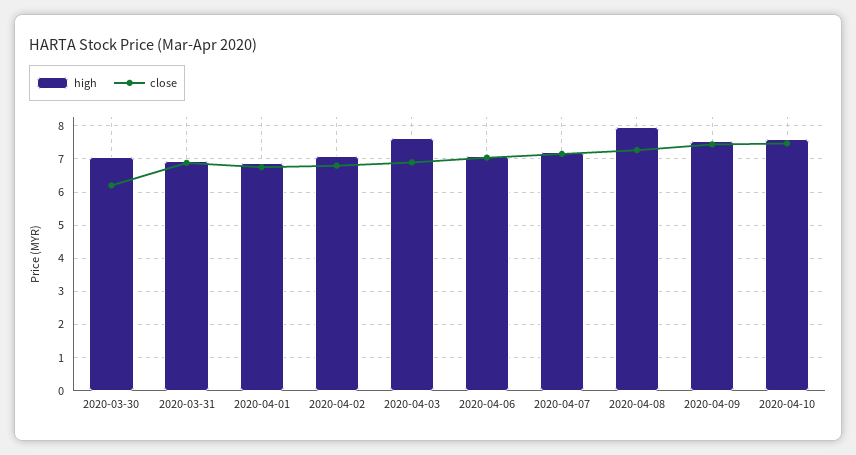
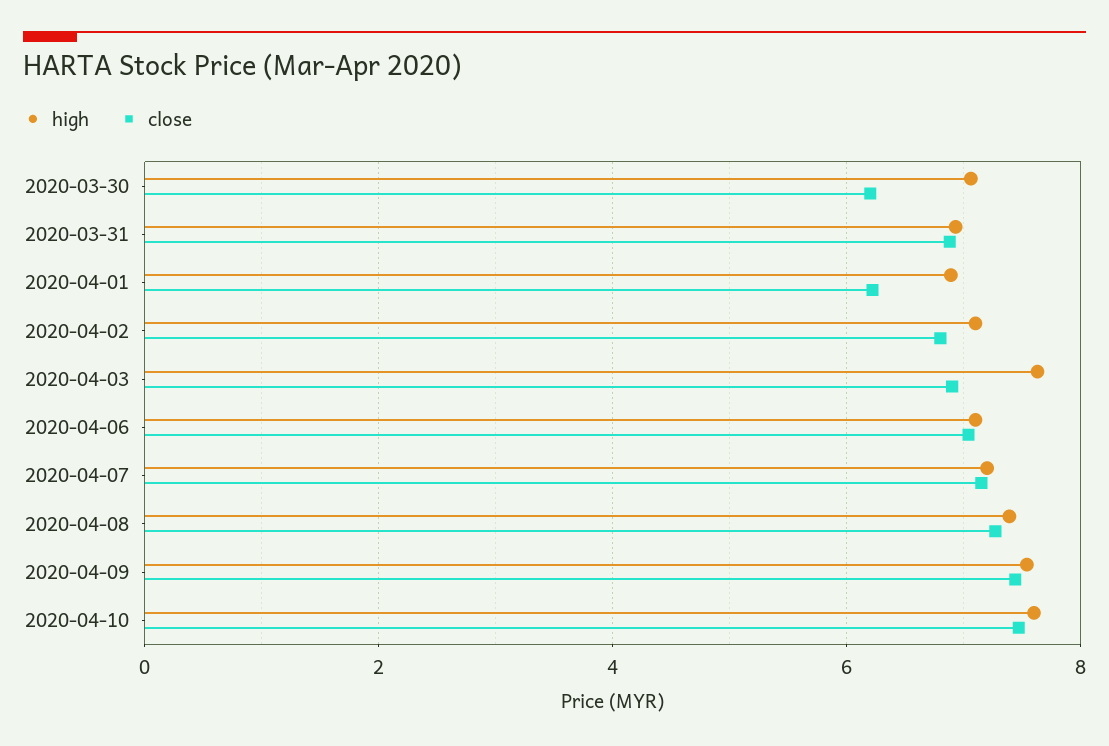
close, 2020-04-01: 6.8 -> 6.2
high, 2020-04-08: 8 -> 7.4

